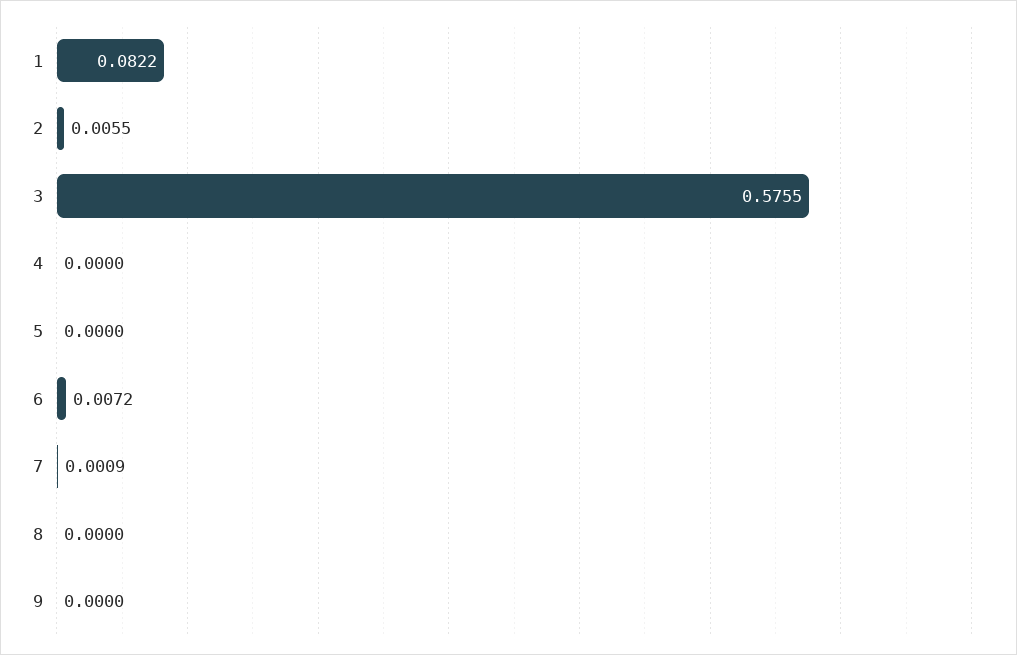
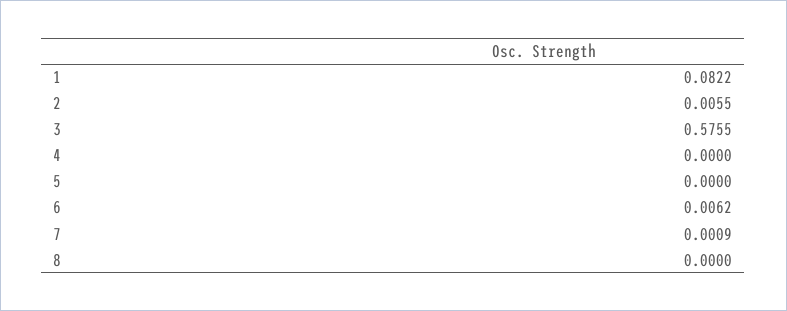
6: 0.0072 -> 0.0062
9: 0 -> none

